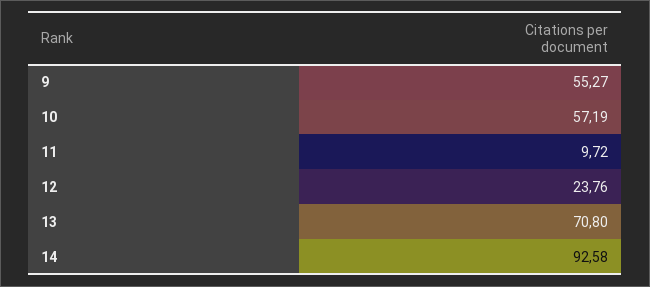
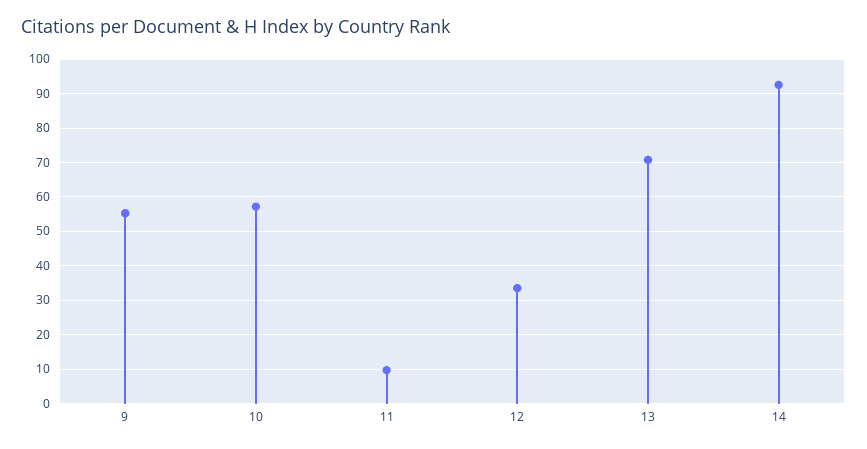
12: 23.76 -> 34

